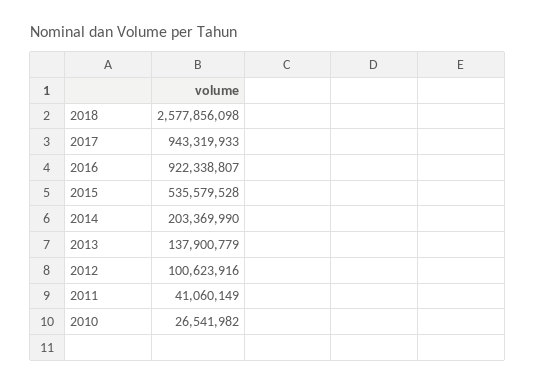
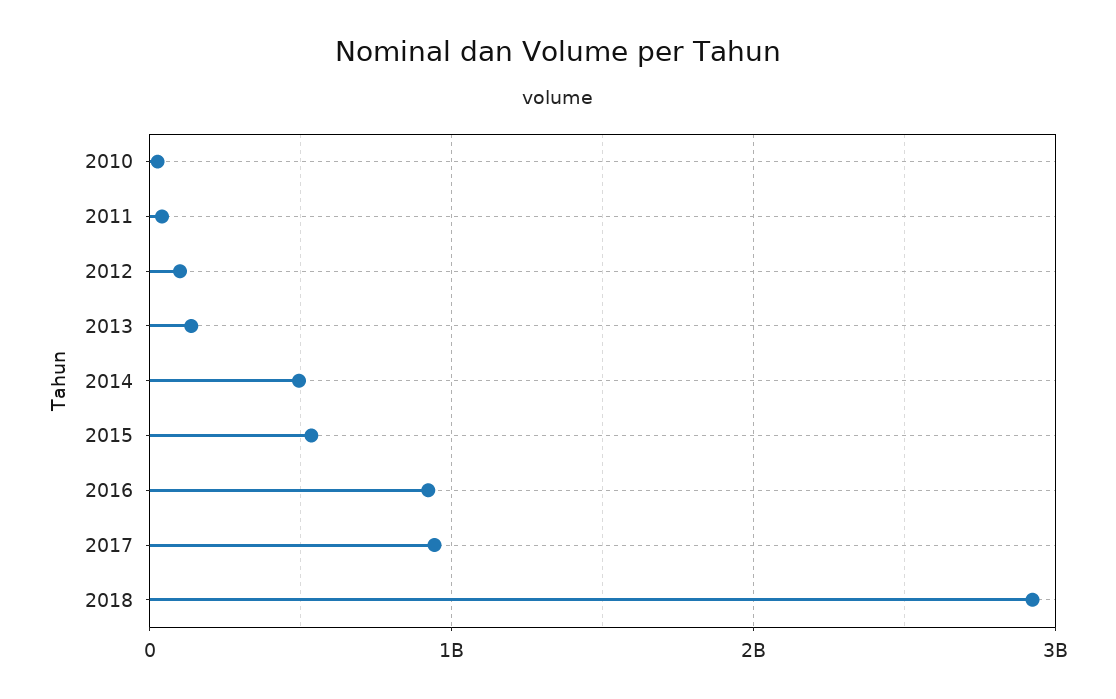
2018: 2577856098 -> 2900000000
2014: 203369990 -> 500000000

